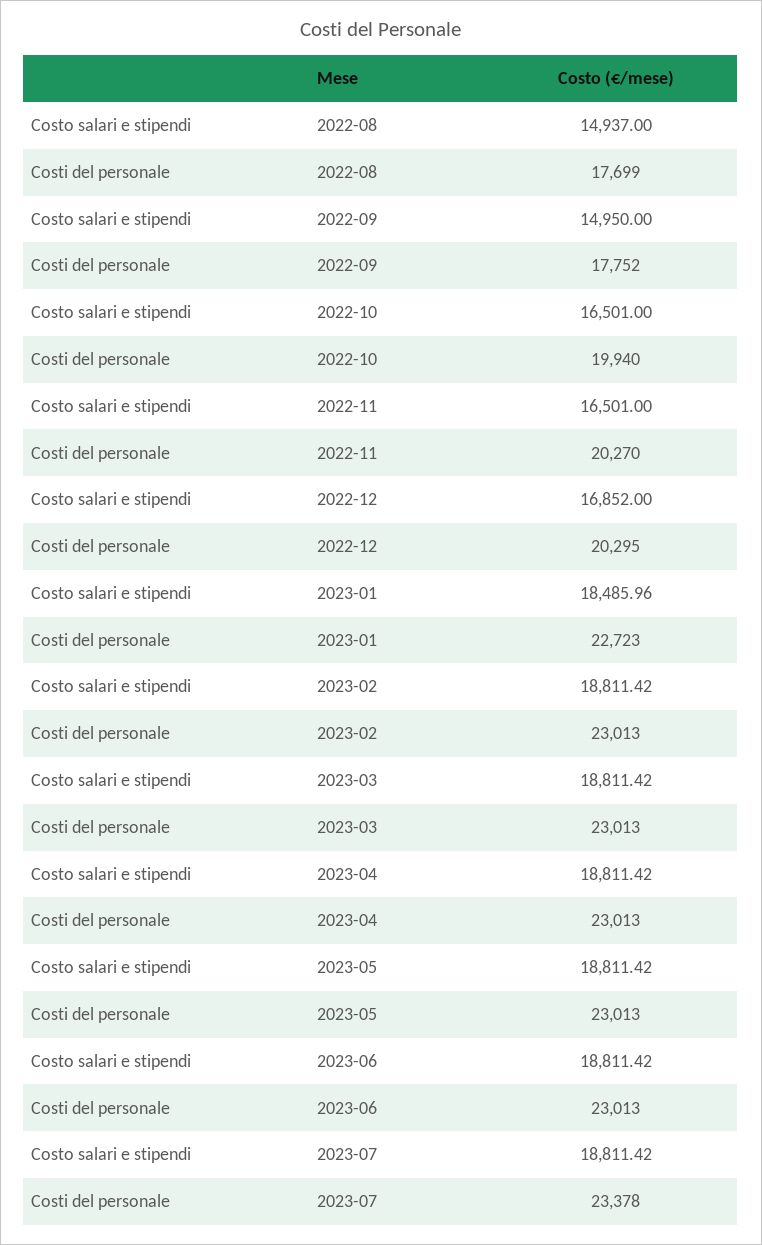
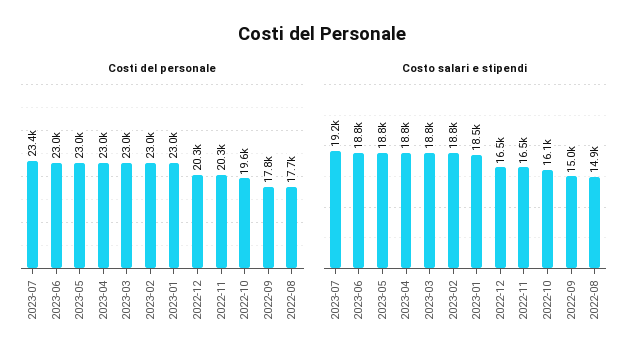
Costo salari e stipendi, 2022-10: 16501 -> 16100
Costi del personale, 2022-10: 19940 -> 19600
Costo salari e stipendi, 2022-12: 16852 -> 16500
Costi del personale, 2023-01: 22723 -> 23000
Costo salari e stipendi, 2023-07: 18811.42 -> 19200

